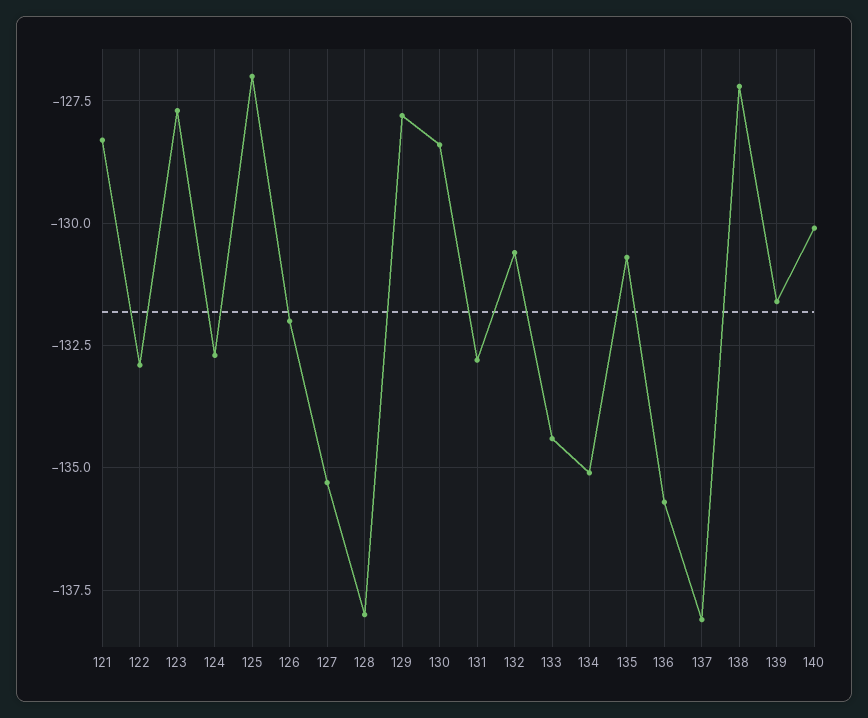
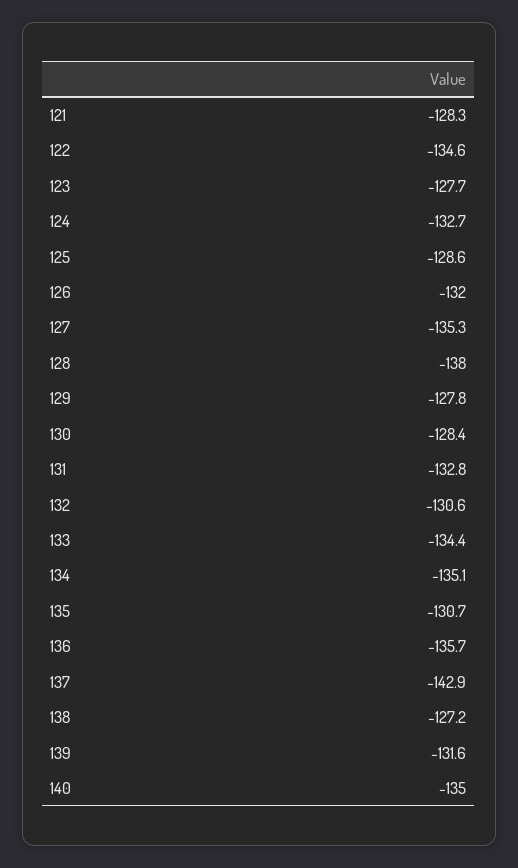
122: -133 -> -134.6
125: -127 -> -128.6
137: -138 -> -142.9
140: -130 -> -135

